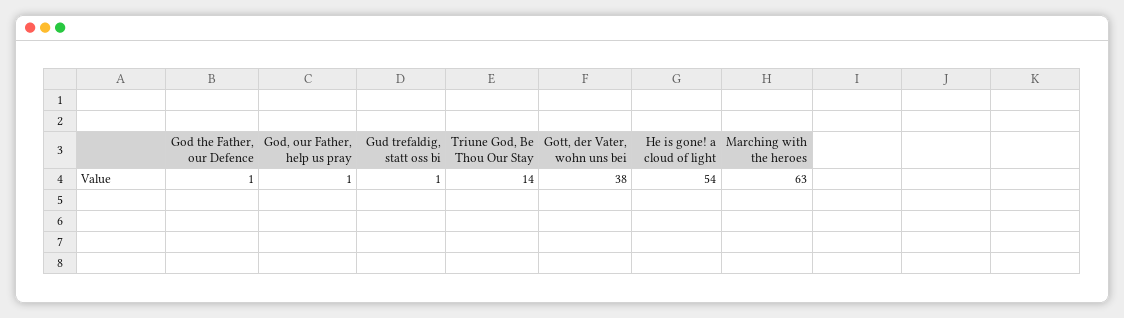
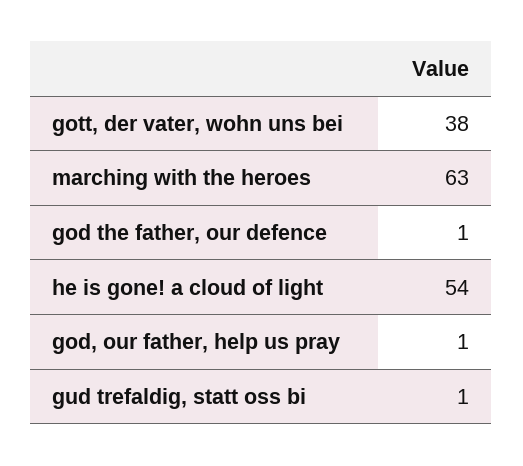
Triune God, Be Thou Our Stay: 14 -> none

